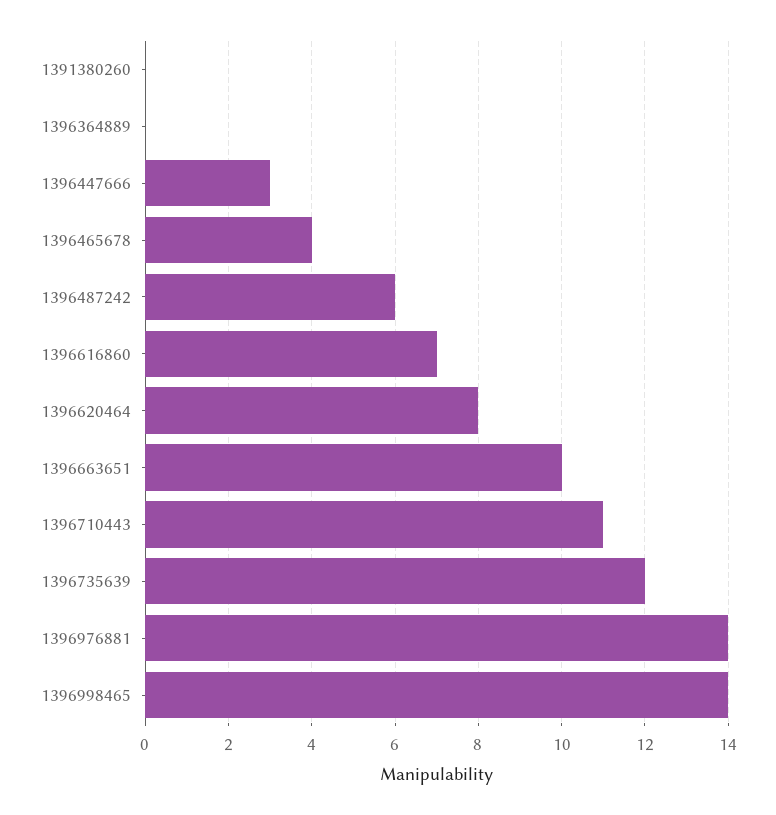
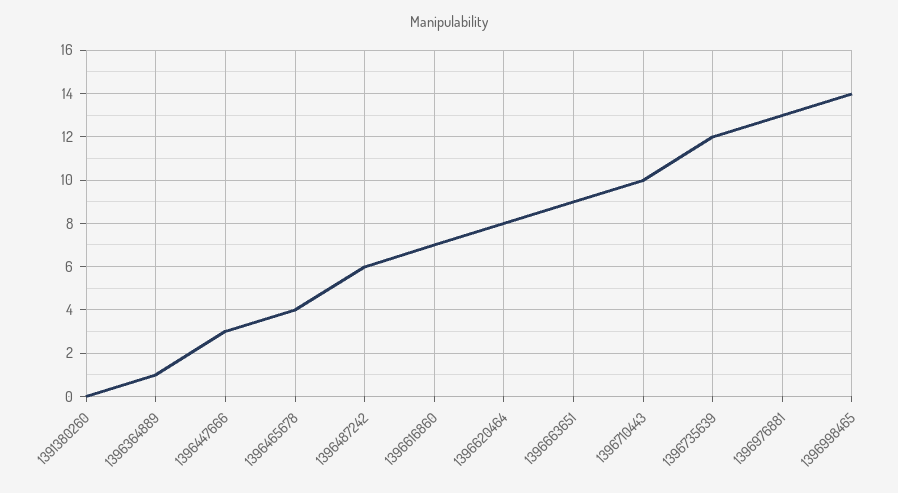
1396364889: 0 -> 1
1396663651: 10 -> 9
1396710443: 11 -> 10
1396976881: 14 -> 13

